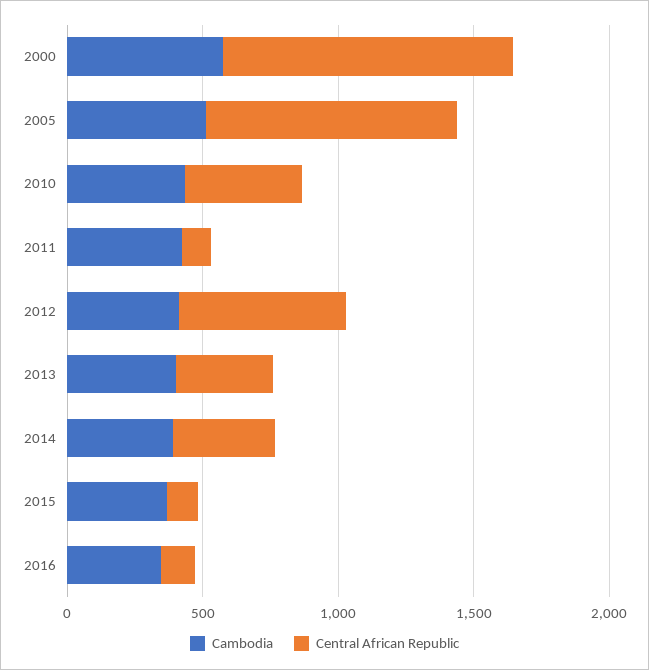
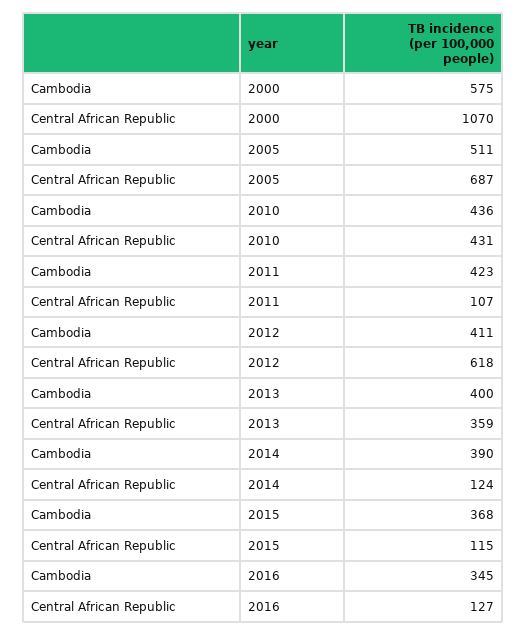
Central African Republic, 2005: 900 -> 687
Central African Republic, 2014: 400 -> 124

